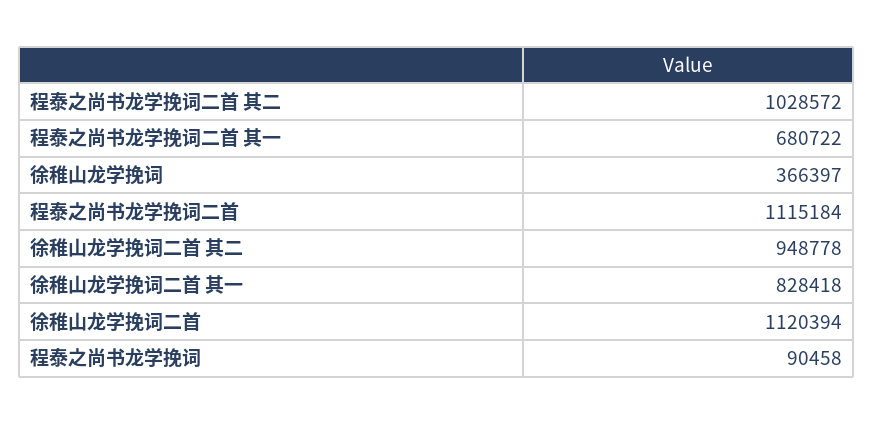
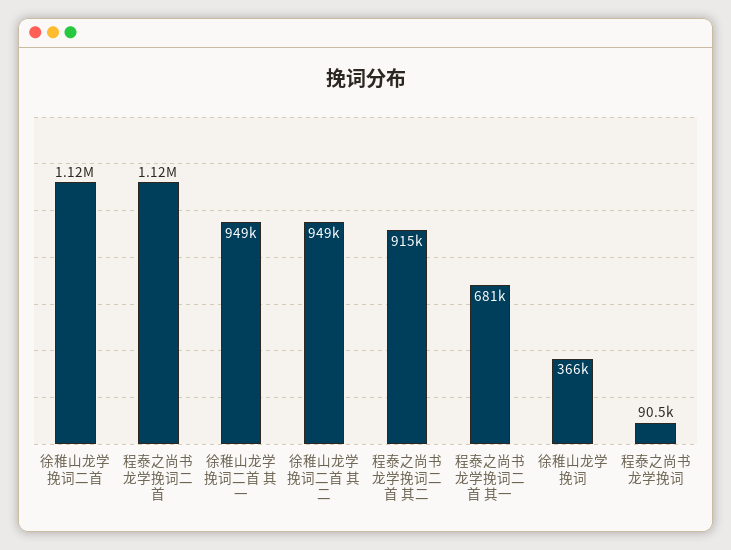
程泰之尚书龙学挽词二首 其二: 1028572 -> 915000
徐稚山龙学挽词二首 其一: 828418 -> 949000

